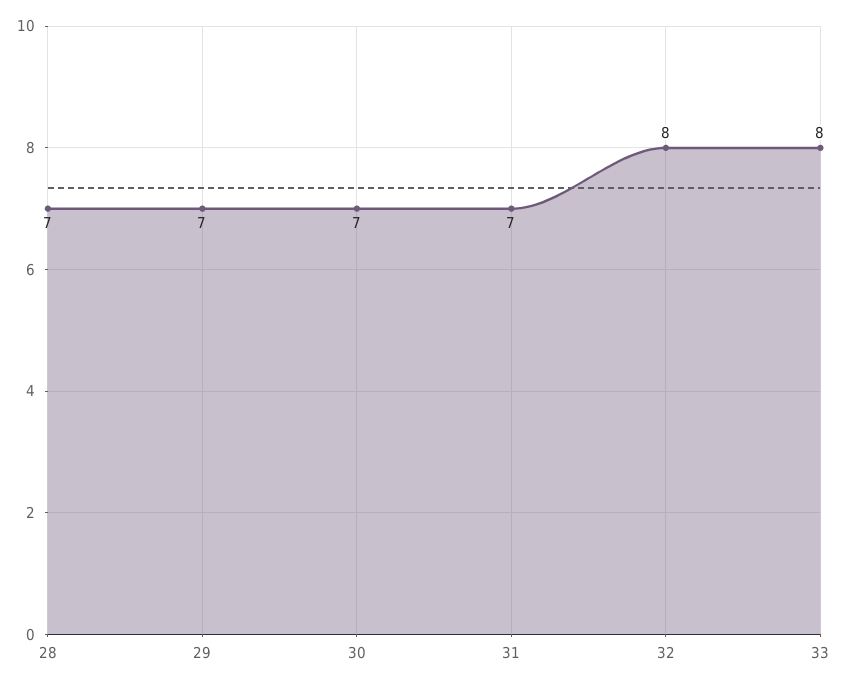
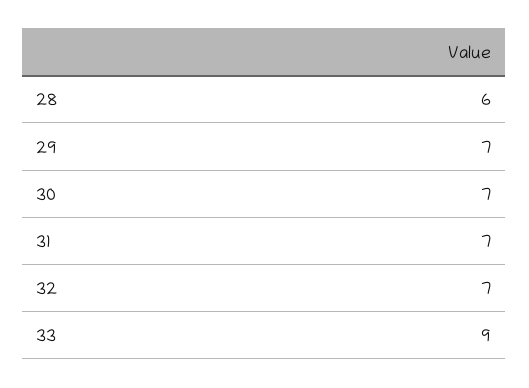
28: 7 -> 6
32: 8 -> 7
33: 8 -> 9

